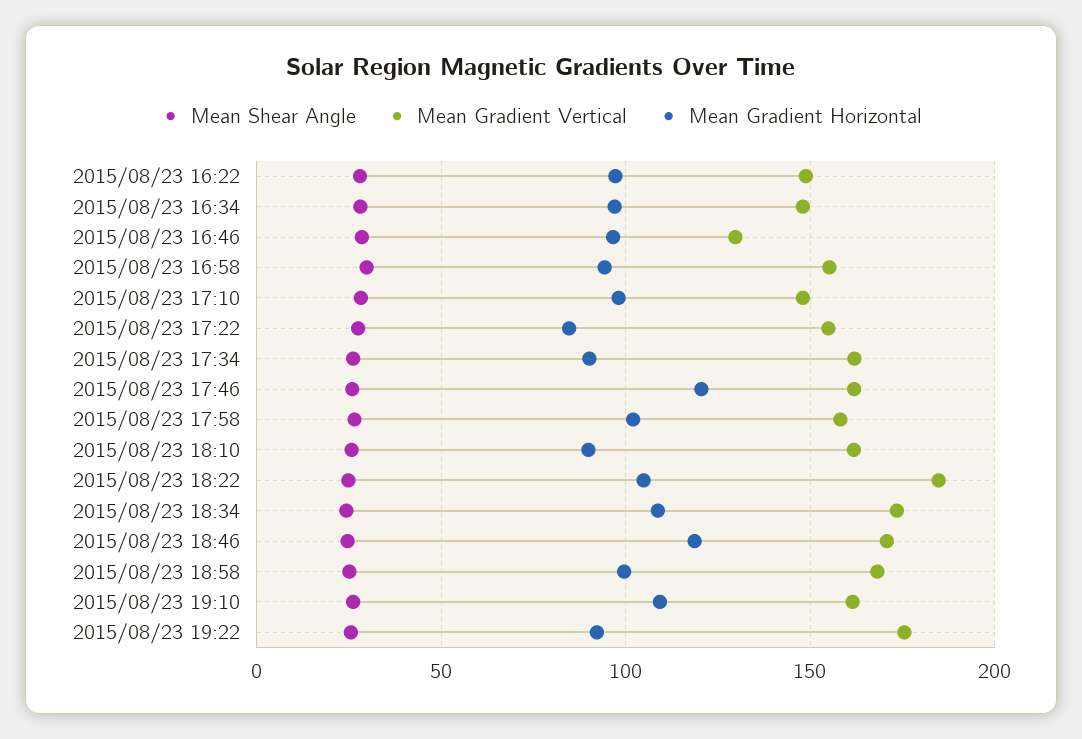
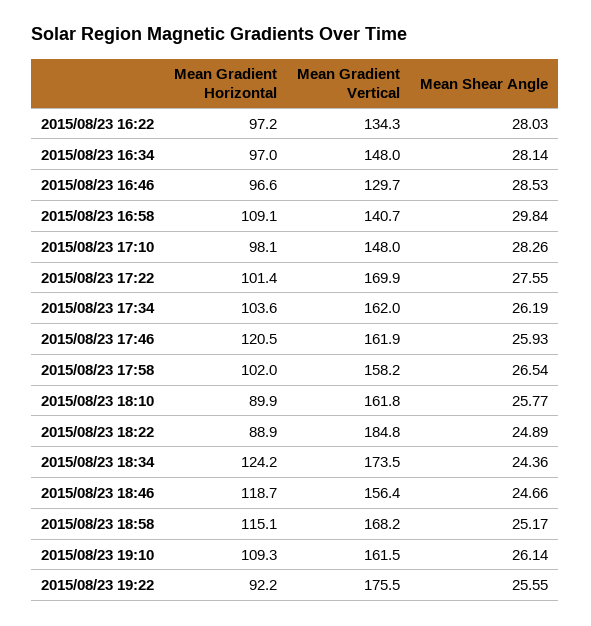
Mean Gradient Vertical, 2015/08/23 16:22: 150 -> 134.3
Mean Gradient Vertical, 2015/08/23 16:58: 155 -> 140.7
Mean Gradient Horizontal, 2015/08/23 16:58: 95 -> 109.1
Mean Gradient Vertical, 2015/08/23 17:22: 155 -> 169.9
Mean Gradient Horizontal, 2015/08/23 17:22: 85 -> 101.4
Mean Gradient Horizontal, 2015/08/23 17:34: 90 -> 103.6
Mean Gradient Horizontal, 2015/08/23 18:22: 105 -> 88.9
Mean Gradient Horizontal, 2015/08/23 18:34: 110 -> 124.2
Mean Gradient Vertical, 2015/08/23 18:46: 170 -> 156.4
Mean Gradient Horizontal, 2015/08/23 18:58: 100 -> 115.1

